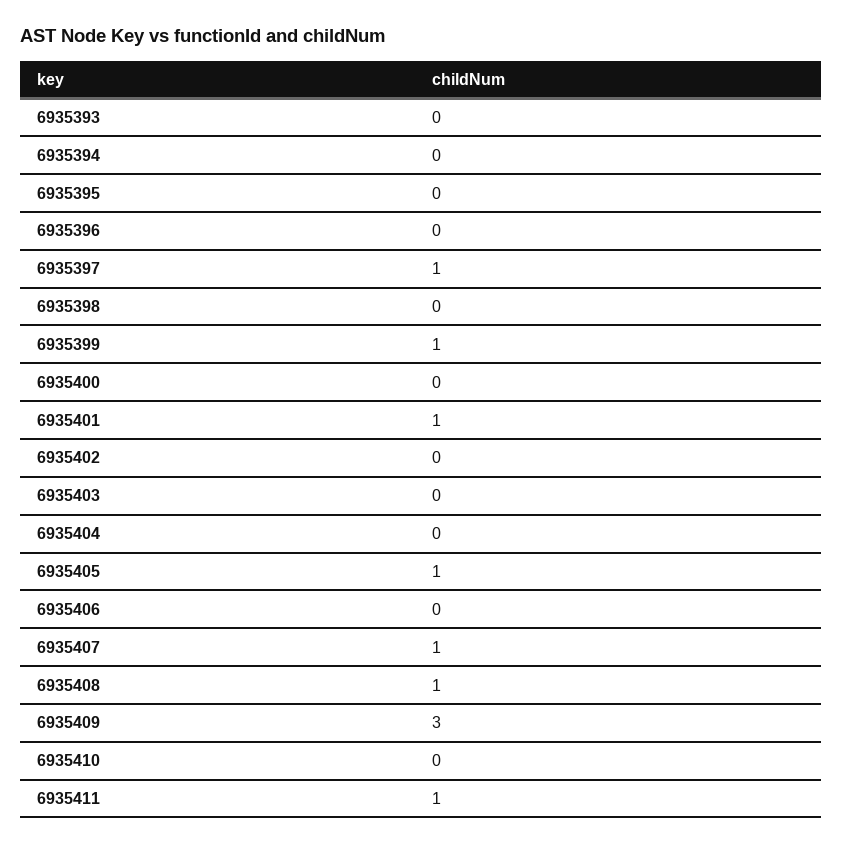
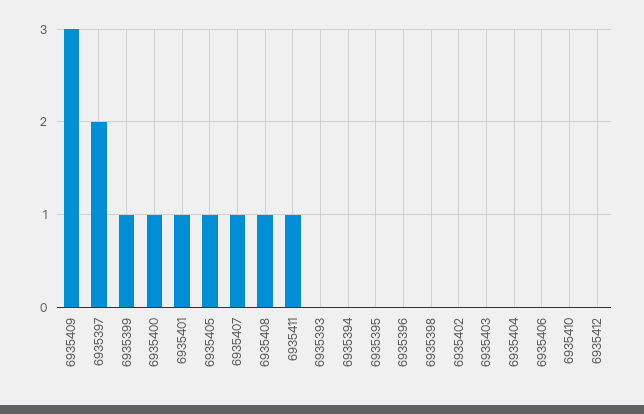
6935397: 1 -> 2
6935400: 0 -> 1
6935412: none -> 0

